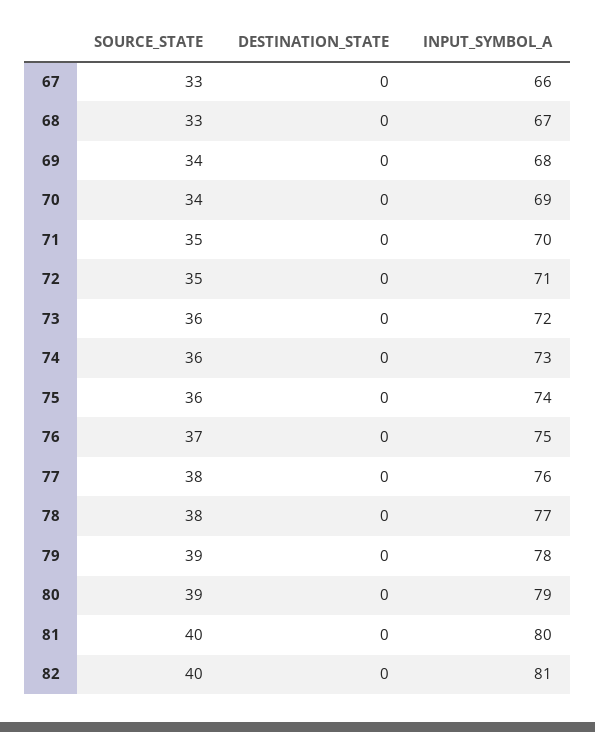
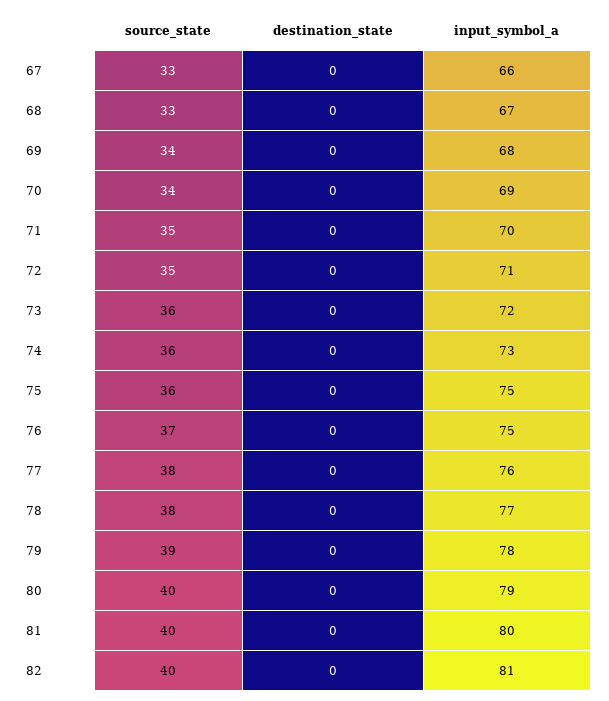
INPUT_SYMBOL_A, 75: 74 -> 75
SOURCE_STATE, 80: 39 -> 40

